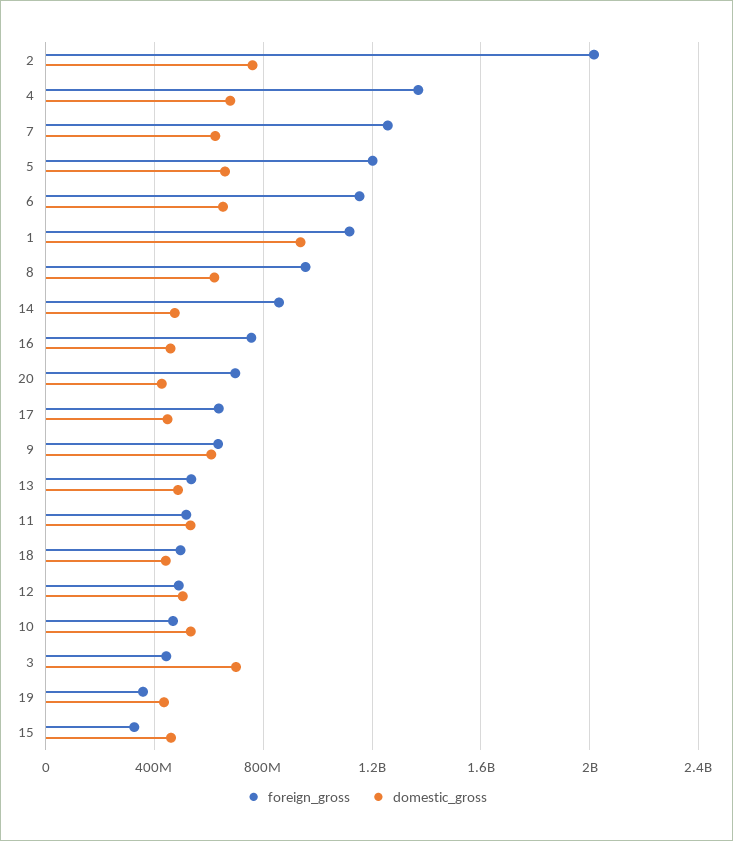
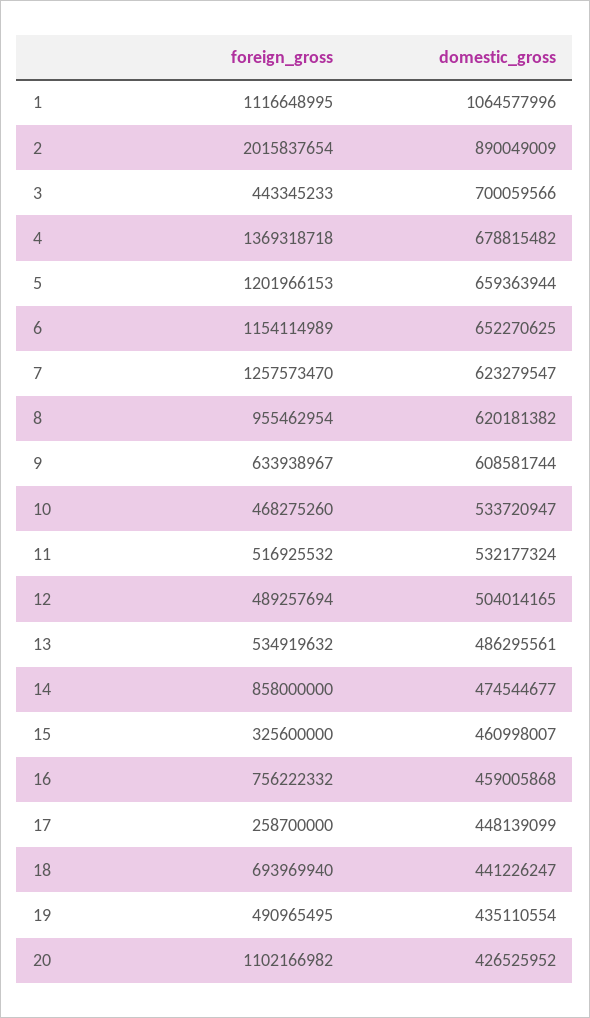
domestic_gross, 2: 750000000 -> 890049009
domestic_gross, 1: 950000000 -> 1064577996
foreign_gross, 20: 700000000 -> 1102166982
foreign_gross, 17: 650000000 -> 258700000
foreign_gross, 18: 500000000 -> 693969940
foreign_gross, 19: 350000000 -> 490965495

